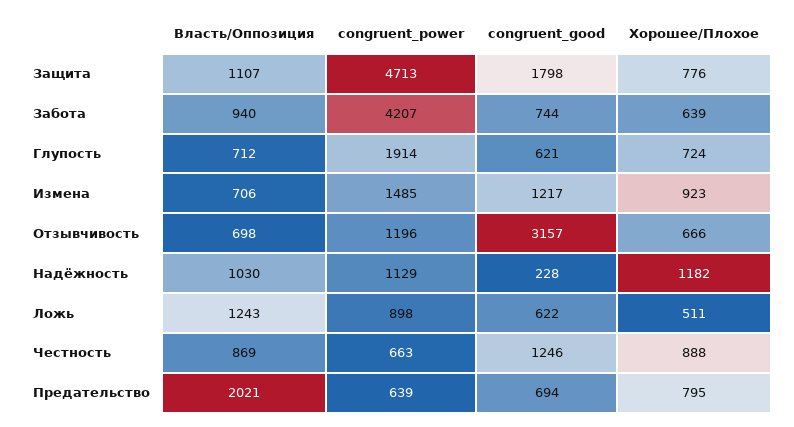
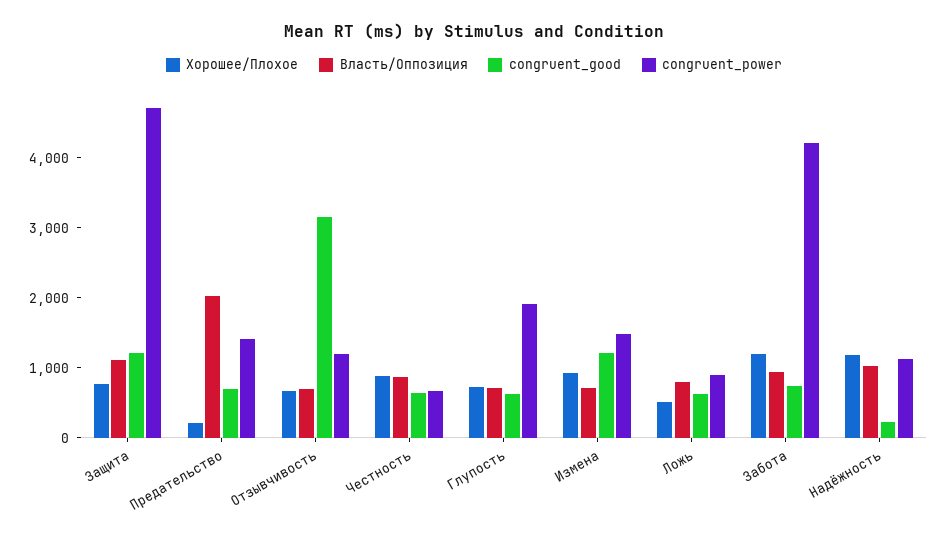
congruent_good, Защита: 1798 -> 1200
Хорошее/Плохое, Забота: 639 -> 1200
Власть/Оппозиция, Ложь: 1243 -> 800
congruent_good, Честность: 1246 -> 600
congruent_power, Предательство: 639 -> 1400
Хорошее/Плохое, Предательство: 795 -> 200

